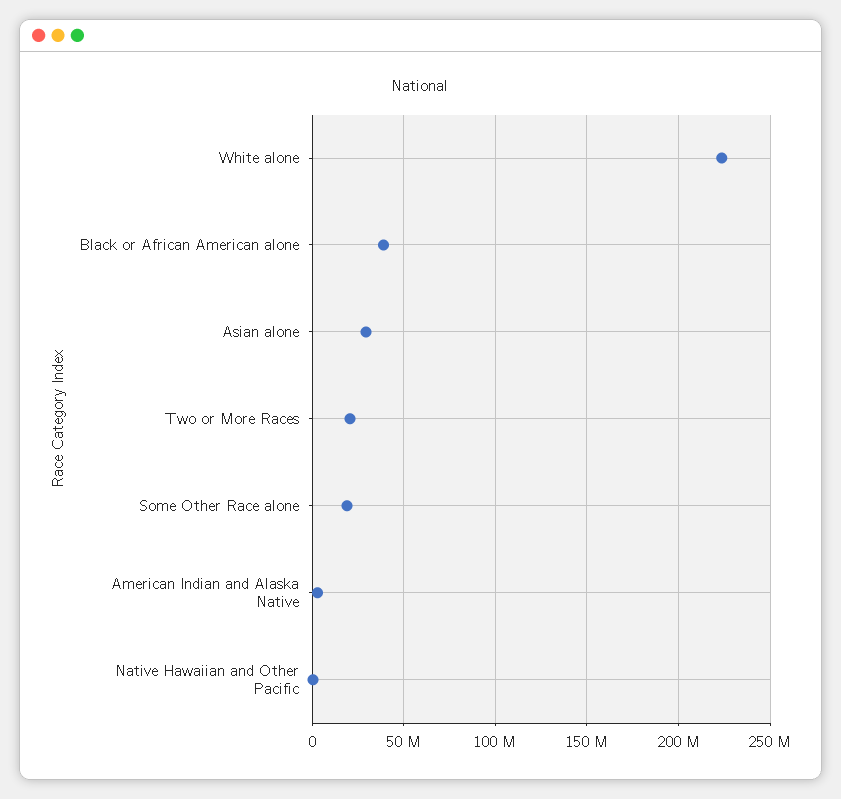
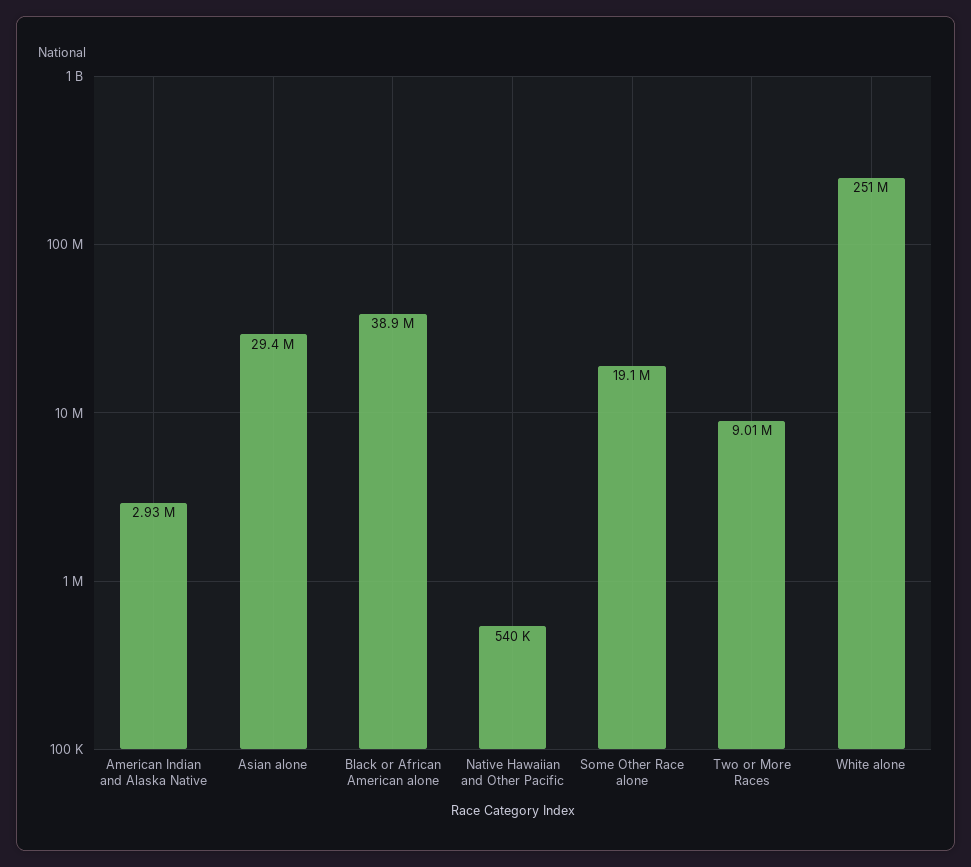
White alone: 225000000 -> 251000000
Two or More Races: 20000000 -> 9010000

